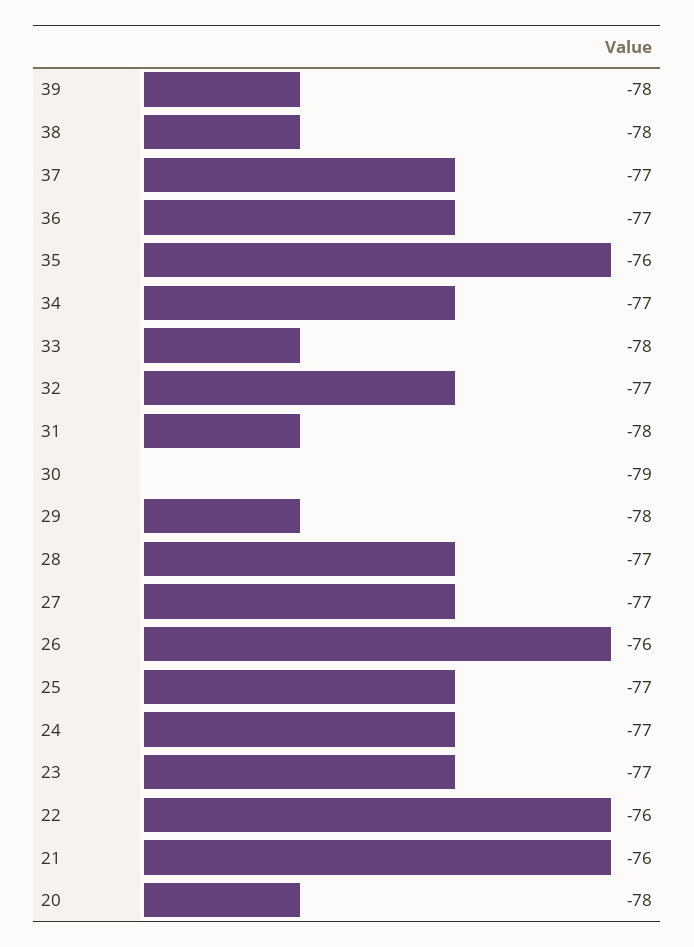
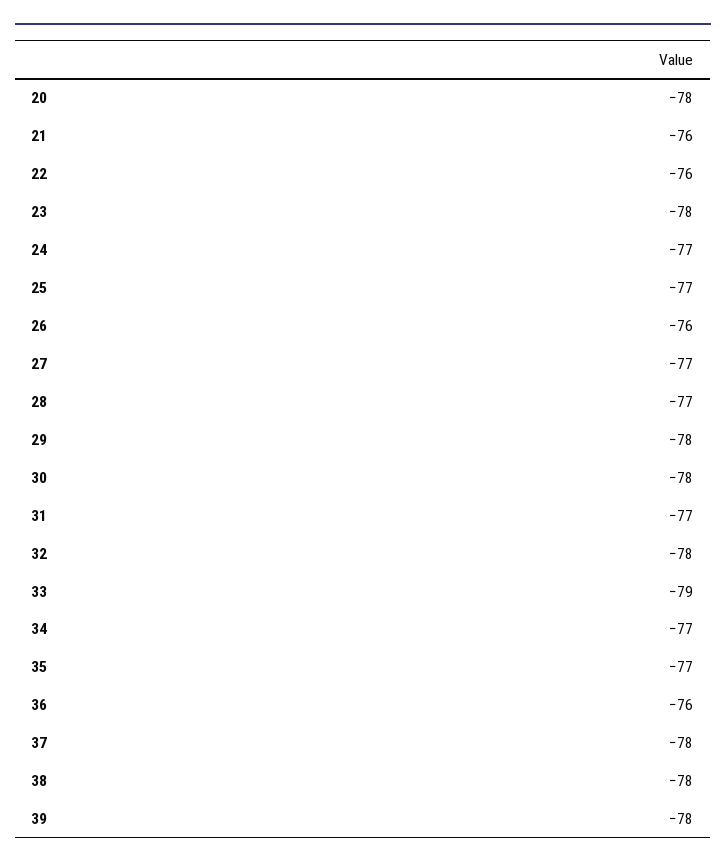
37: -77 -> -78
36: -77 -> -76
35: -76 -> -77
33: -78 -> -79
32: -77 -> -78
31: -78 -> -77
30: -79 -> -78
23: -77 -> -78

